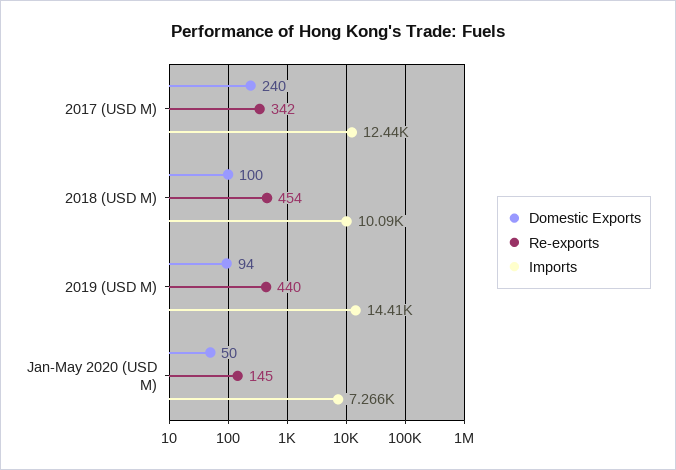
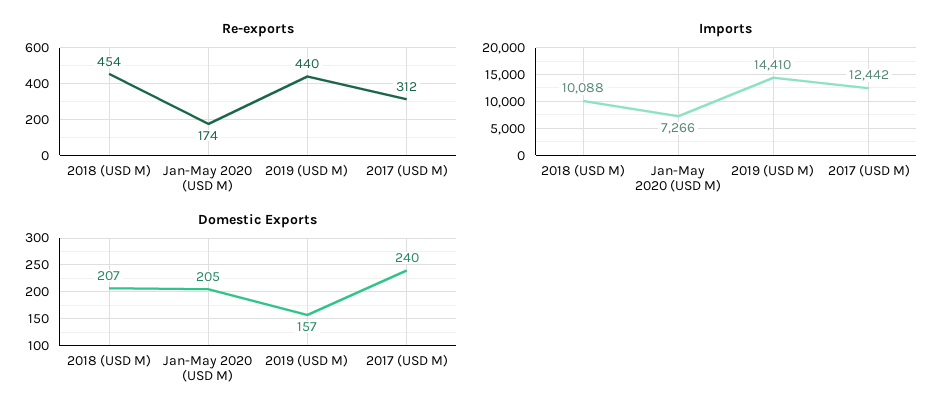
Re-exports, 2017 (USD M): 342 -> 312
Domestic Exports, 2018 (USD M): 100 -> 207
Domestic Exports, 2019 (USD M): 94 -> 157
Domestic Exports, Jan-May 2020 (USD M): 50 -> 205
Re-exports, Jan-May 2020 (USD M): 145 -> 174

